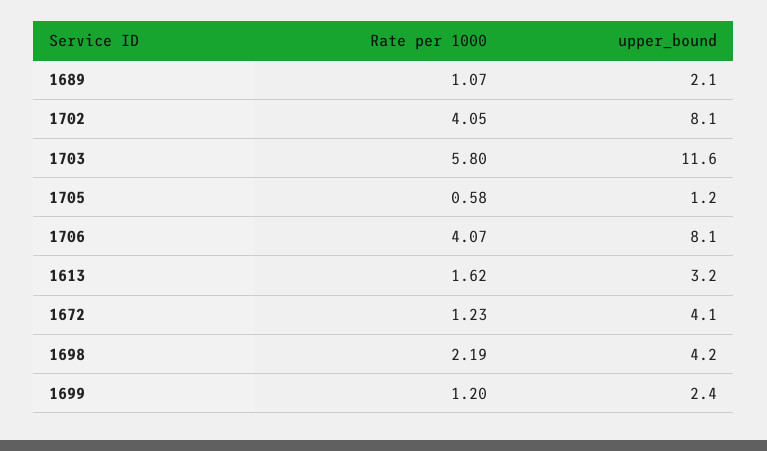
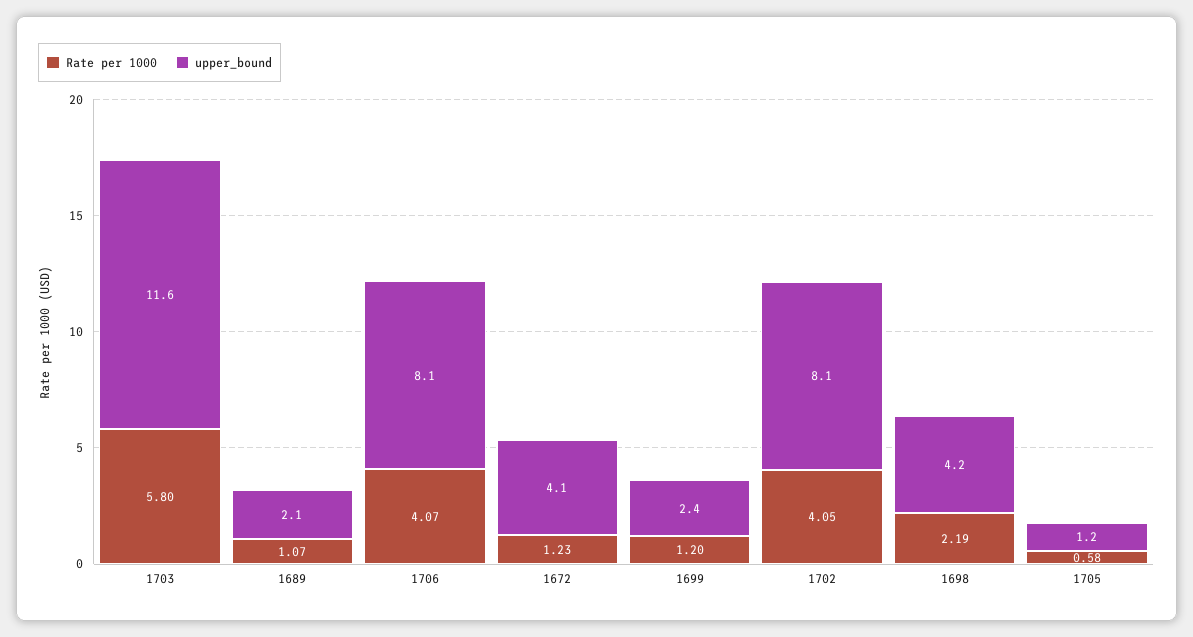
Rate per 1000, 1613: 1.62 -> none
upper_bound, 1613: 3.2 -> none

